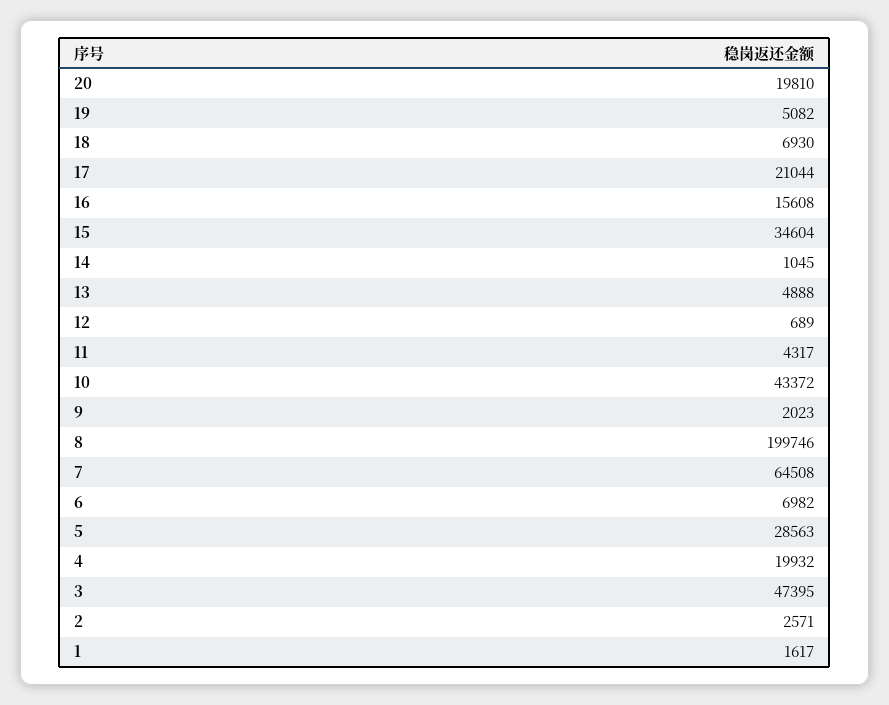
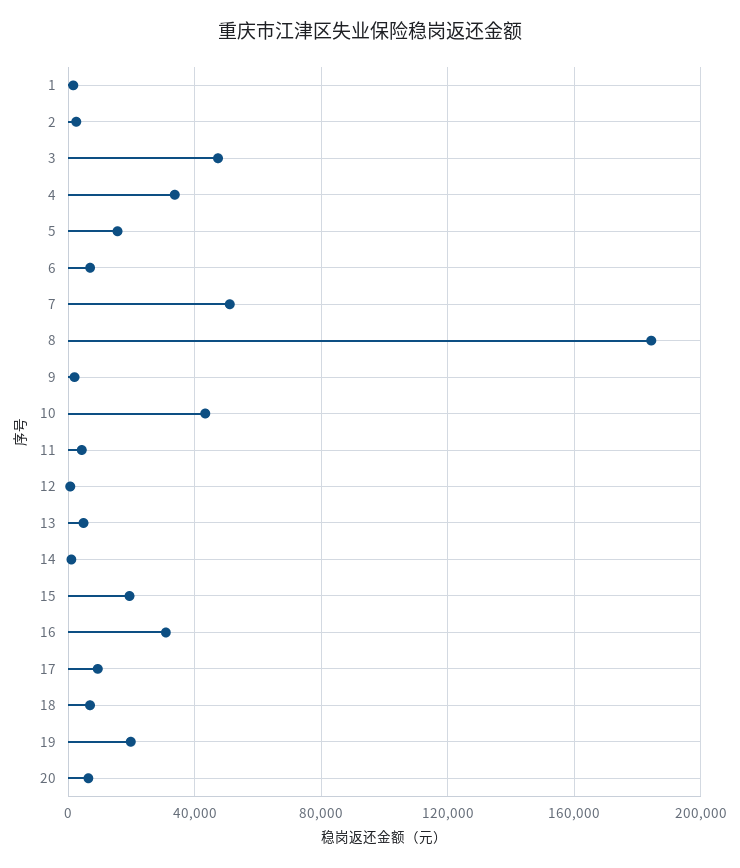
20: 19810 -> 5000
19: 5082 -> 20000
17: 21044 -> 10000
16: 15608 -> 30000
15: 34604 -> 20000
8: 199746 -> 185000
7: 64508 -> 50000
5: 28563 -> 15000
4: 19932 -> 35000

